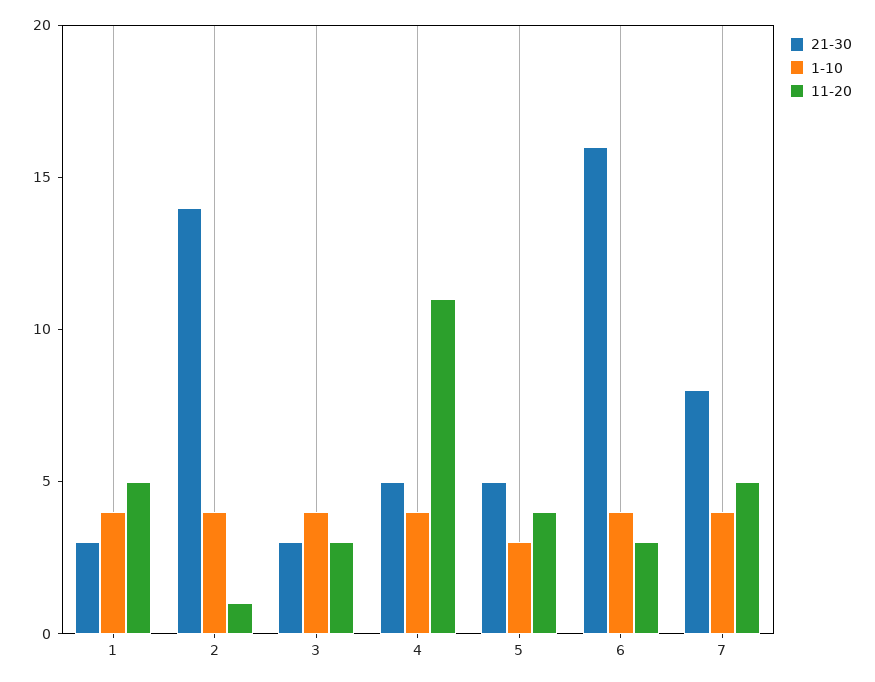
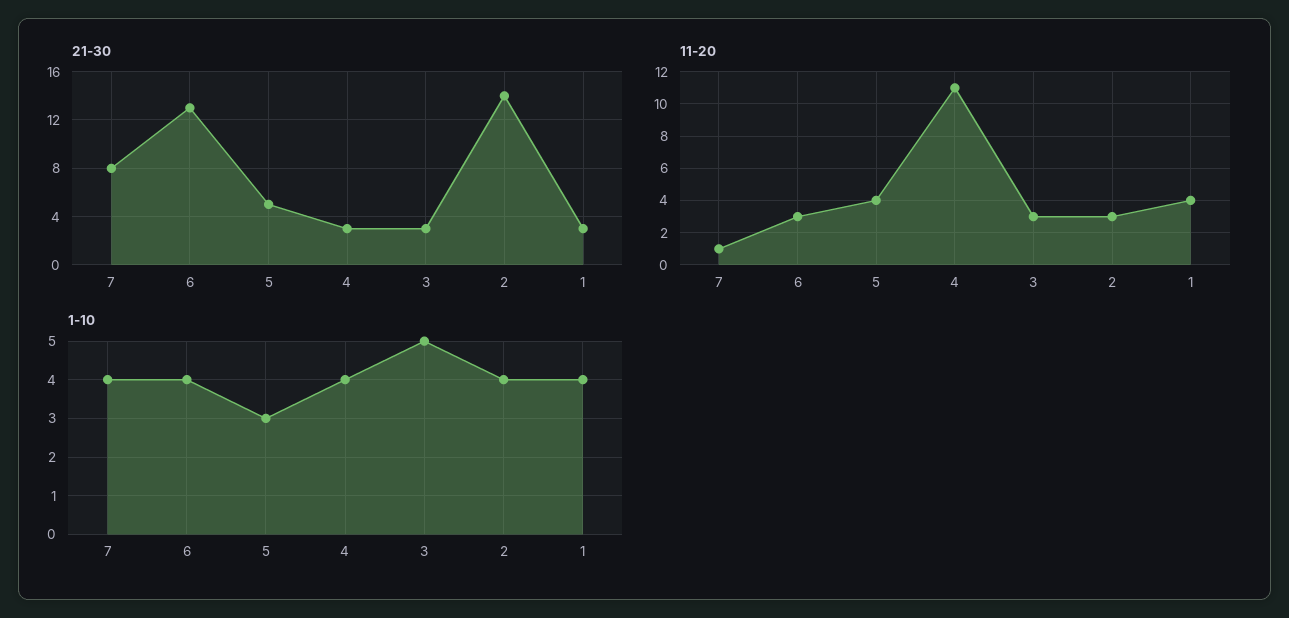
11-20, 1: 5 -> 4
11-20, 2: 1 -> 3
1-10, 3: 4 -> 5
21-30, 4: 5 -> 3
21-30, 6: 16 -> 13
11-20, 7: 5 -> 1

